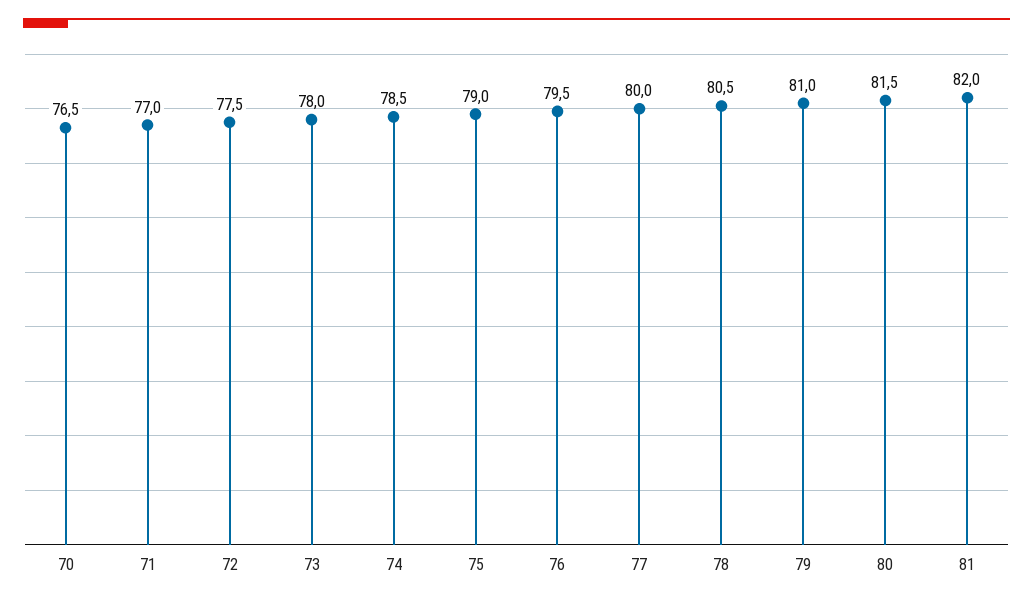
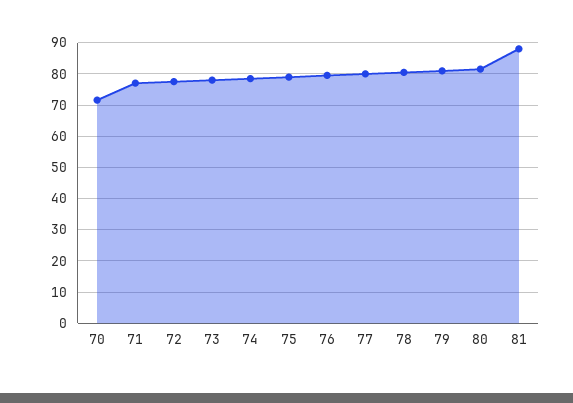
70: 76.5 -> 72
81: 82 -> 88

